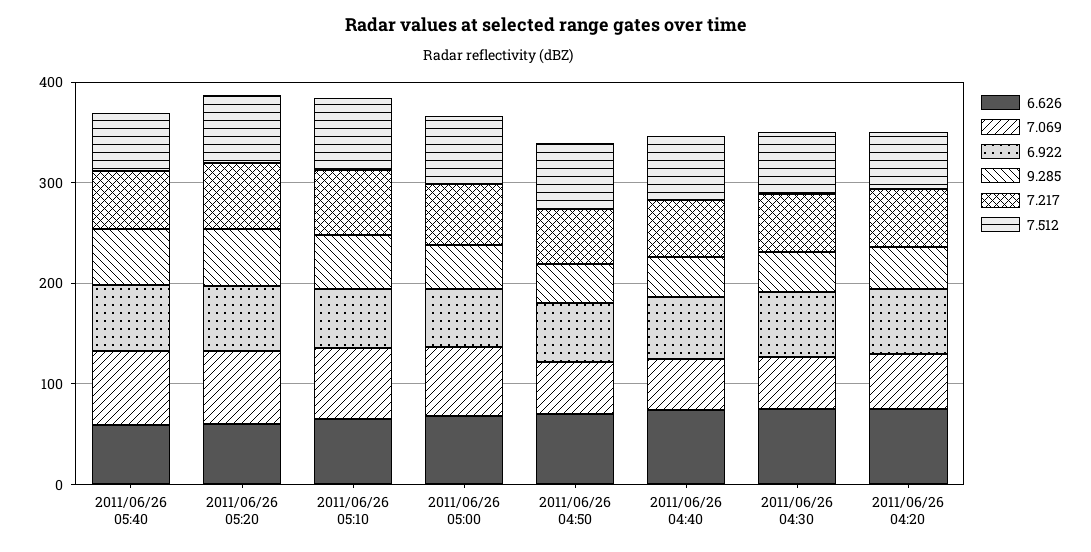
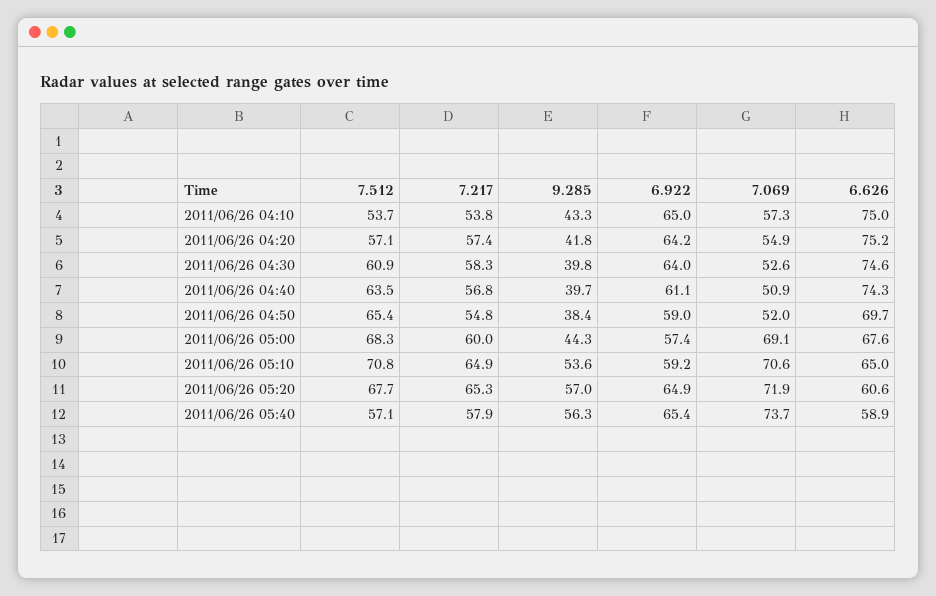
7.512, 2011/06/26 04:10: none -> 53.7
7.217, 2011/06/26 04:10: none -> 53.8
9.285, 2011/06/26 04:10: none -> 43.3
6.922, 2011/06/26 04:10: none -> 65
7.069, 2011/06/26 04:10: none -> 57.3
6.626, 2011/06/26 04:10: none -> 75

